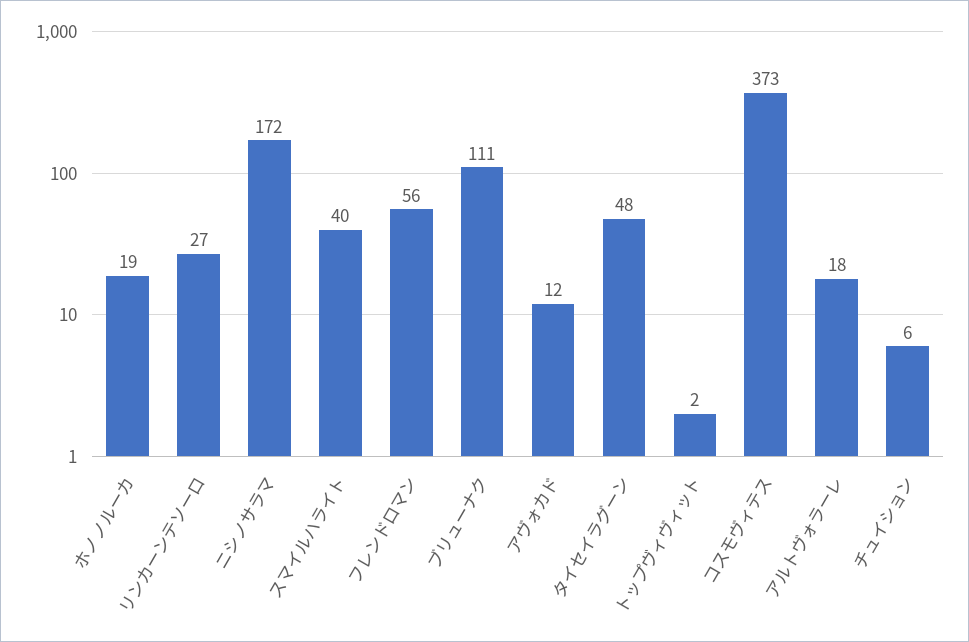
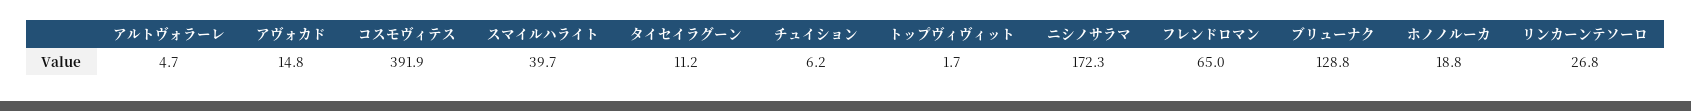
フレンドロマン: 56 -> 65
ブリューナク: 111 -> 128.8
アヴォカド: 12 -> 14.8
タイセイラグーン: 48 -> 11.2
コスモヴィテス: 373 -> 391.9
アルトヴォラーレ: 18 -> 4.7

